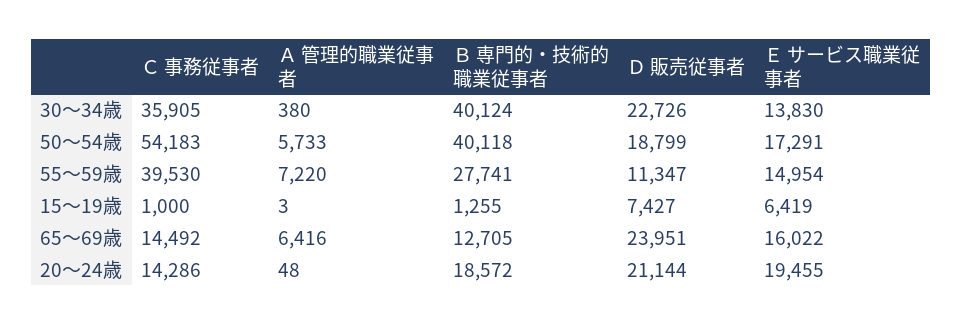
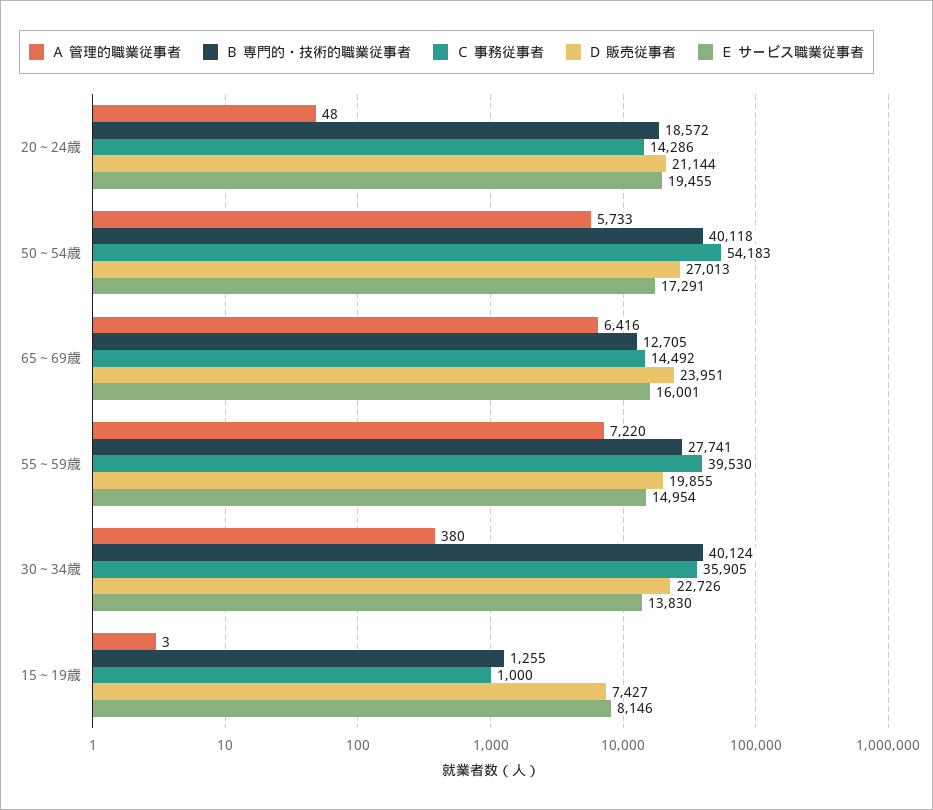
Ｄ 販売従事者, 50～54歳: 18799 -> 27013
Ｄ 販売従事者, 55～59歳: 11347 -> 19855
Ｅ サービス職業従事者, 15～19歳: 6419 -> 8146
Ｅ サービス職業従事者, 65～69歳: 16022 -> 16001

